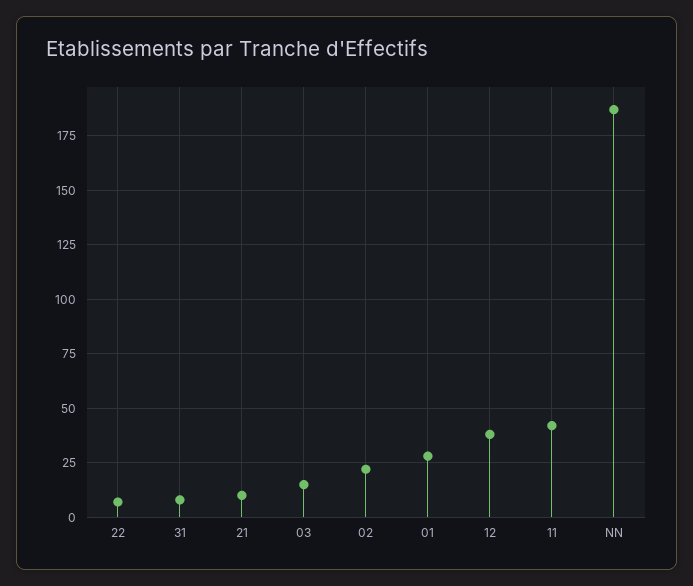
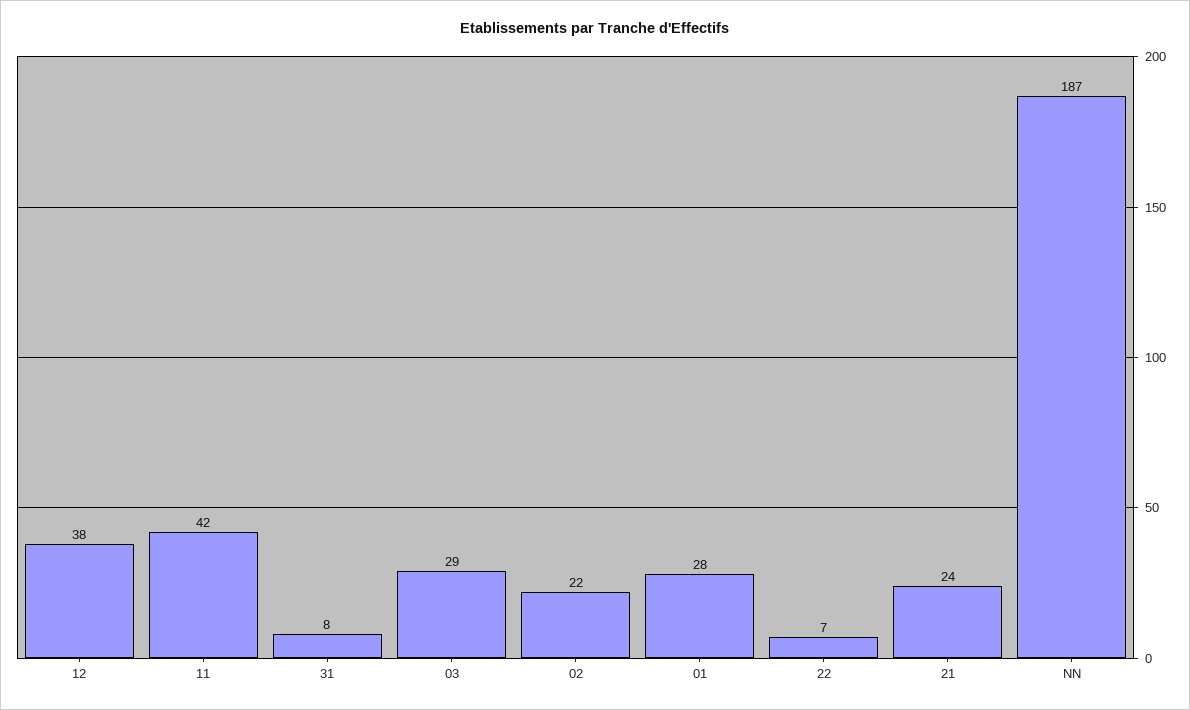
21: 10 -> 24
03: 15 -> 29

